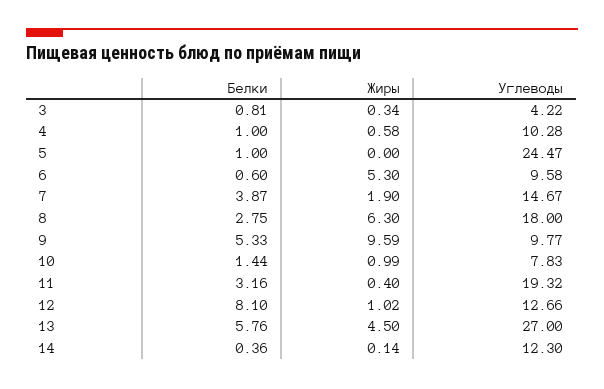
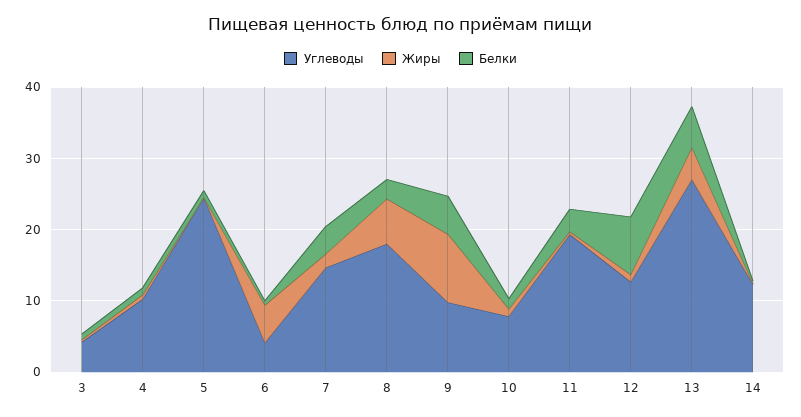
Углеводы, 6: 9.58 -> 4

